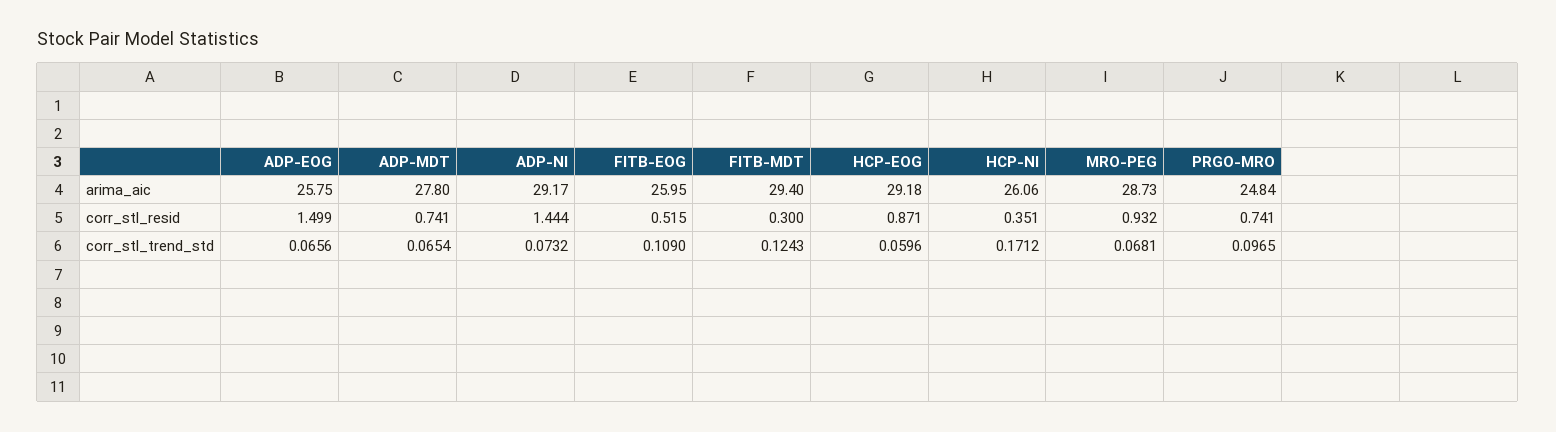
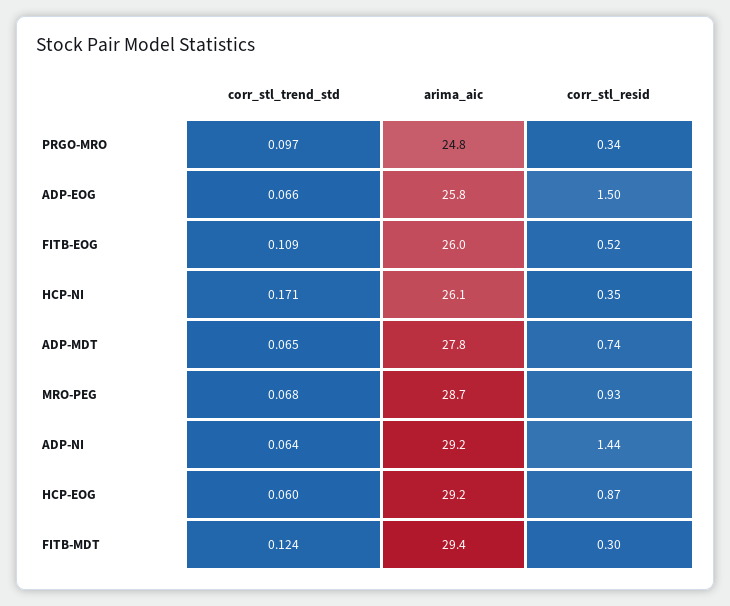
PRGO-MRO, corr_stl_resid: 0.741 -> 0.34
ADP-NI, corr_stl_trend_std: 0.0732 -> 0.064

